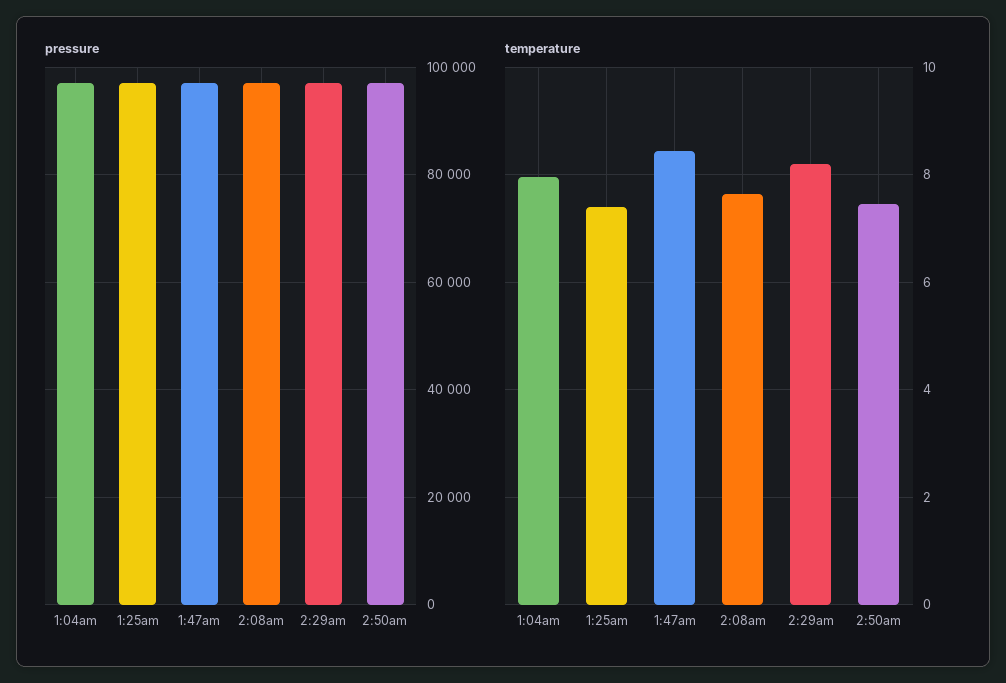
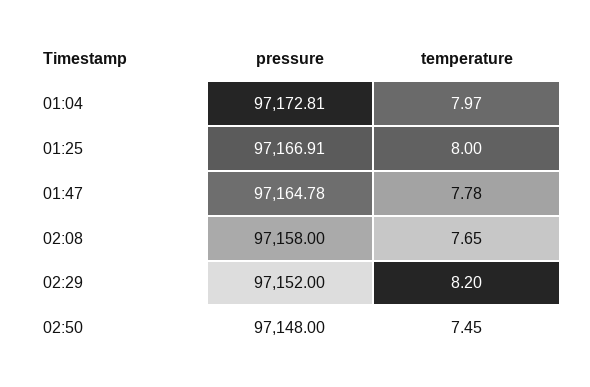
temperature, 1:25am: 7.4 -> 8
temperature, 1:47am: 8.4 -> 7.78

